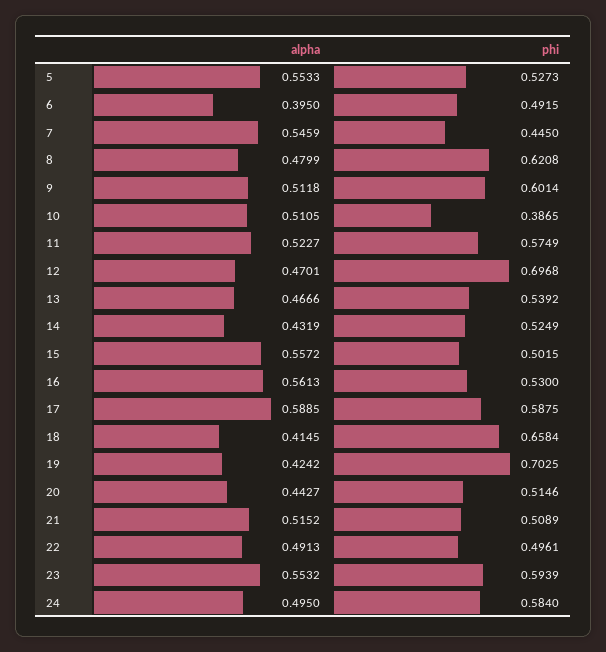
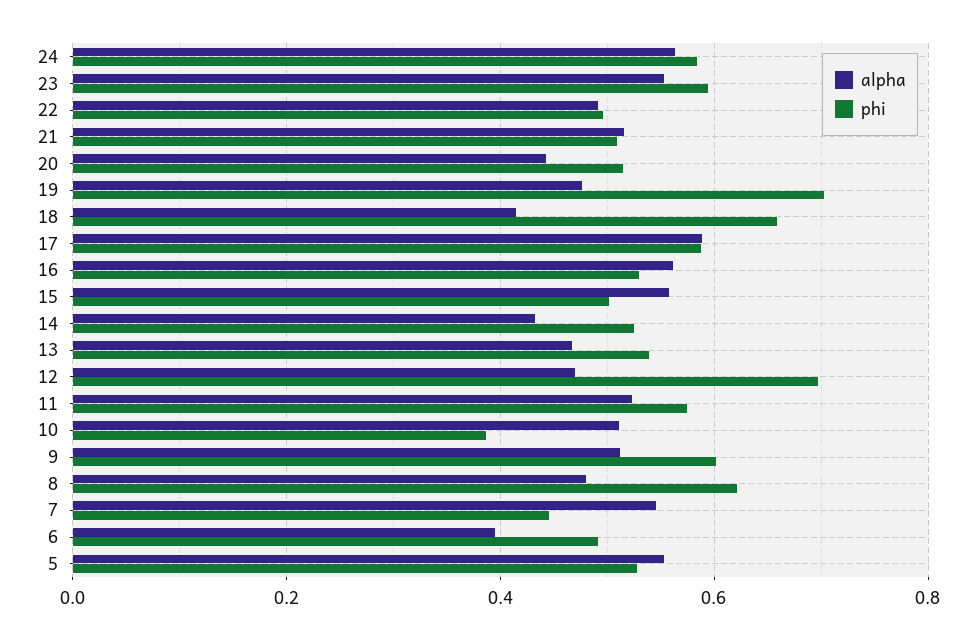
alpha, 19: 0.4242 -> 0.48
alpha, 24: 0.495 -> 0.56

